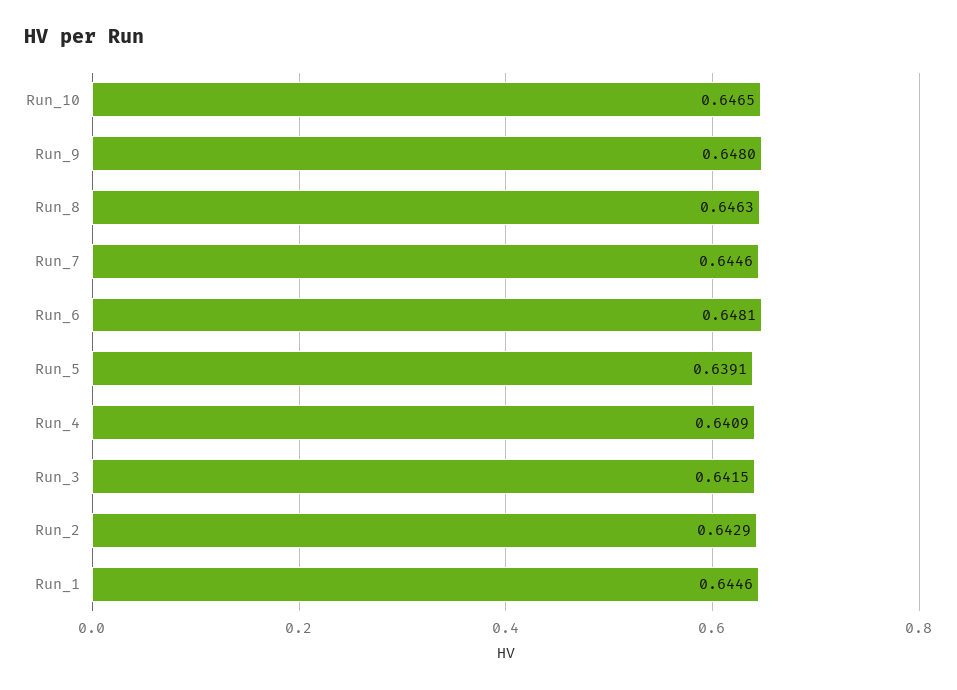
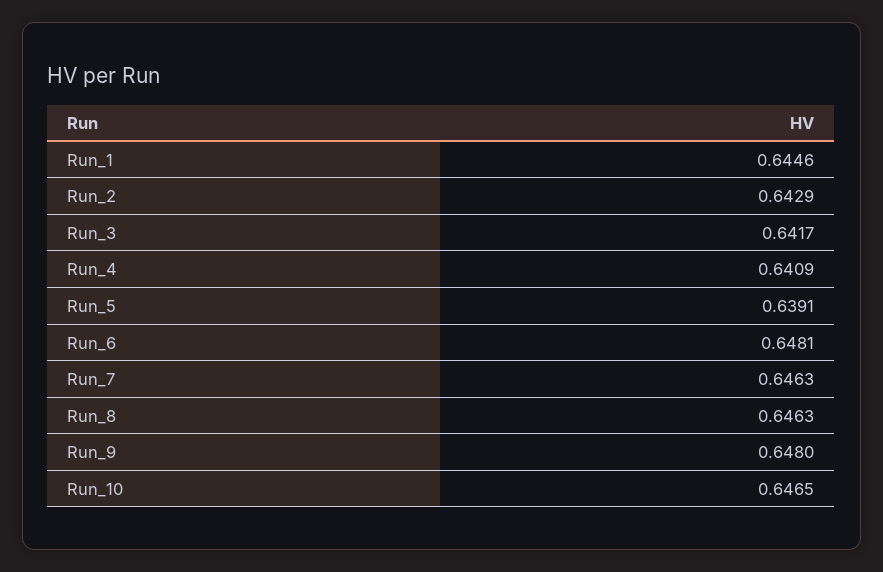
Run_7: 0.6446 -> 0.6463
Run_3: 0.6415 -> 0.6417

